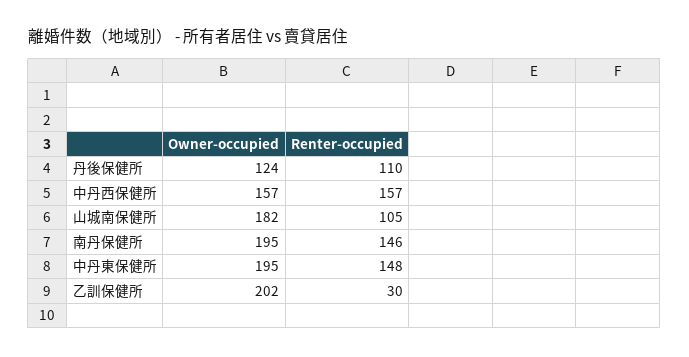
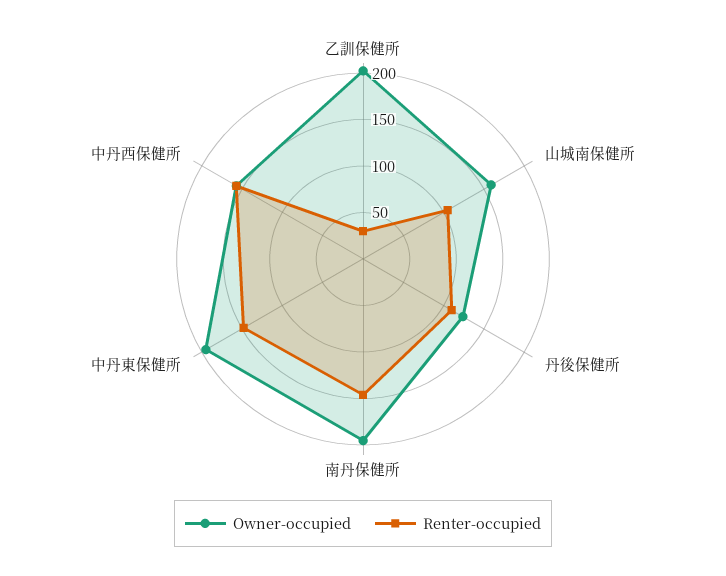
Owner-occupied, 山城南保健所: 182 -> 160

